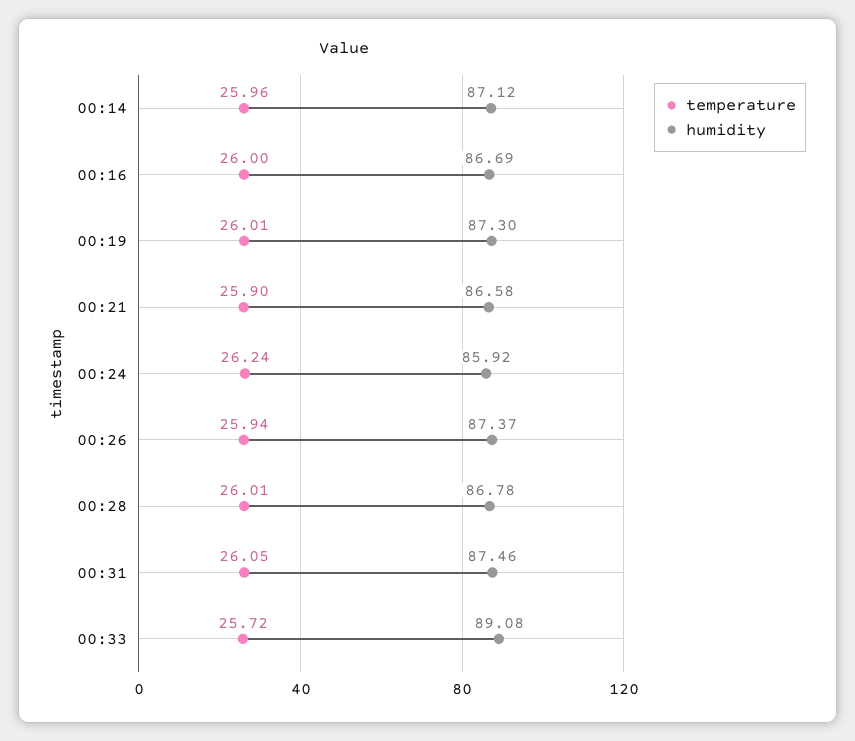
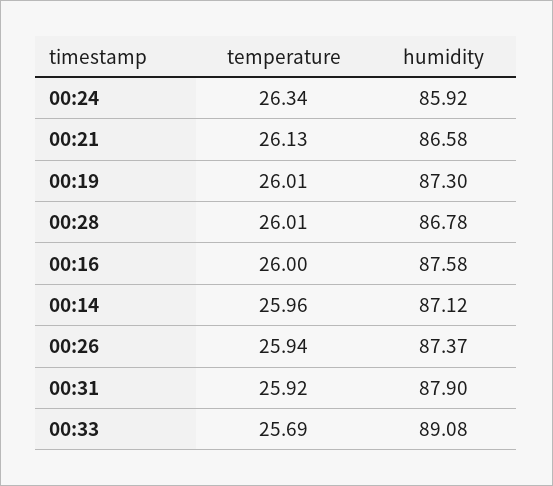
humidity, 00:16: 86.69 -> 87.58
temperature, 00:21: 25.9 -> 26.13
temperature, 00:24: 26.24 -> 26.34
temperature, 00:31: 26.05 -> 25.92
humidity, 00:31: 87.46 -> 87.9
temperature, 00:33: 25.72 -> 25.69

